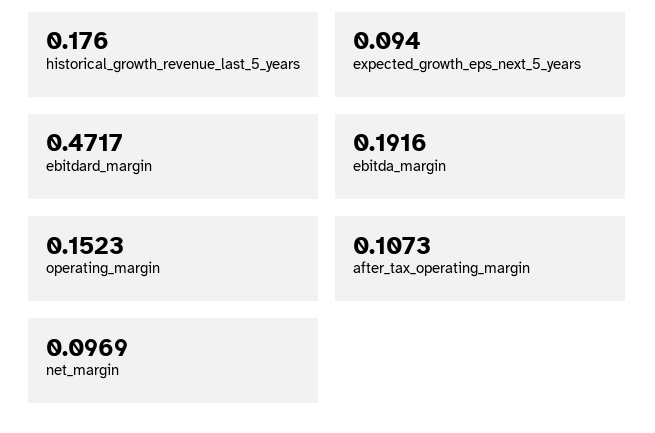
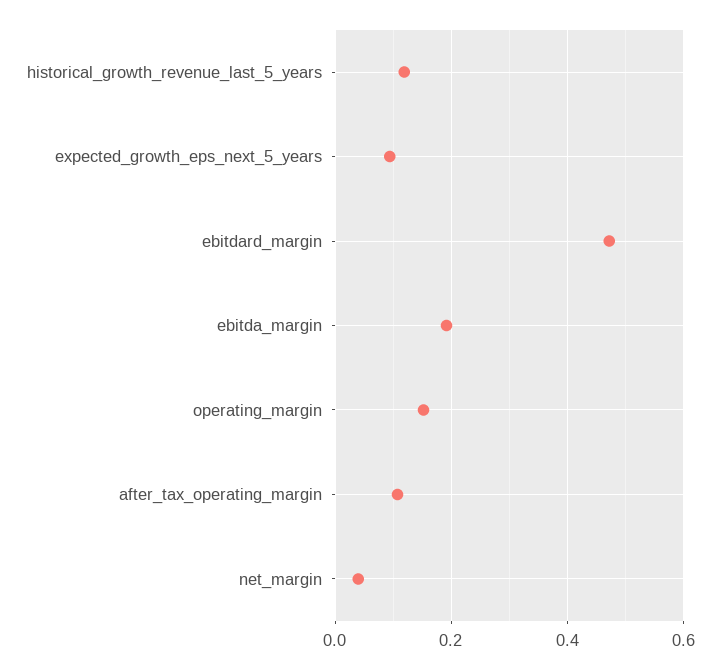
historical_growth_revenue_last_5_years: 0.176 -> 0.12
net_margin: 0.0969 -> 0.04

